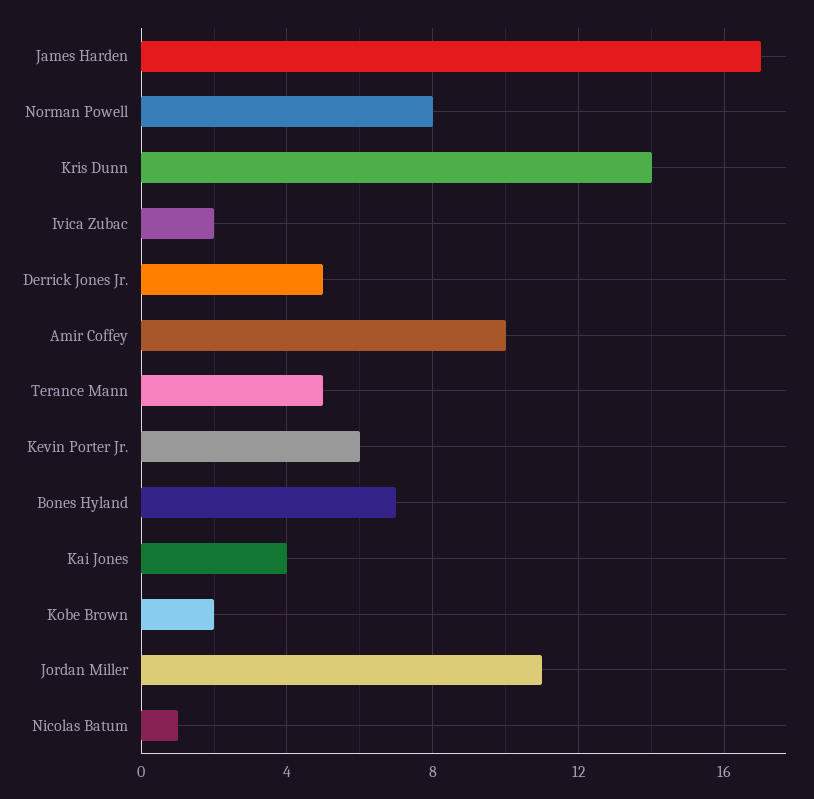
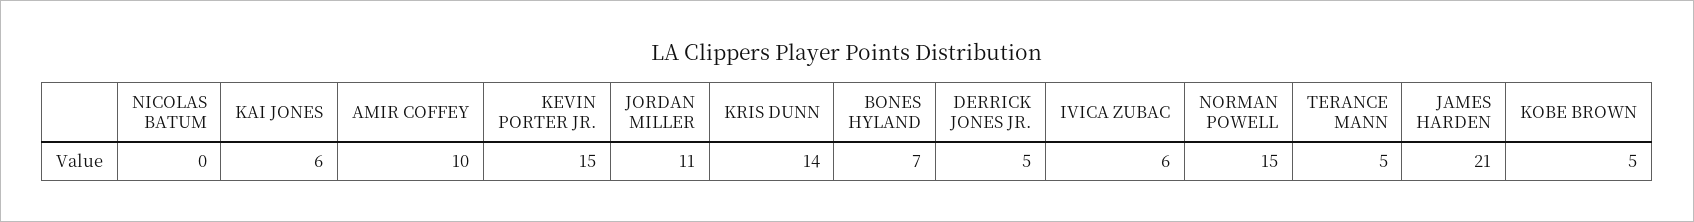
James Harden: 17 -> 21
Norman Powell: 8 -> 15
Ivica Zubac: 2 -> 6
Kevin Porter Jr.: 6 -> 15
Kai Jones: 4 -> 6
Kobe Brown: 2 -> 5
Nicolas Batum: 1 -> 0

